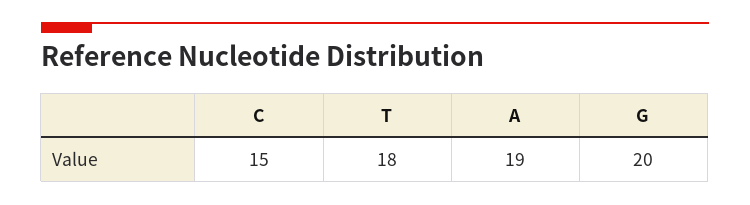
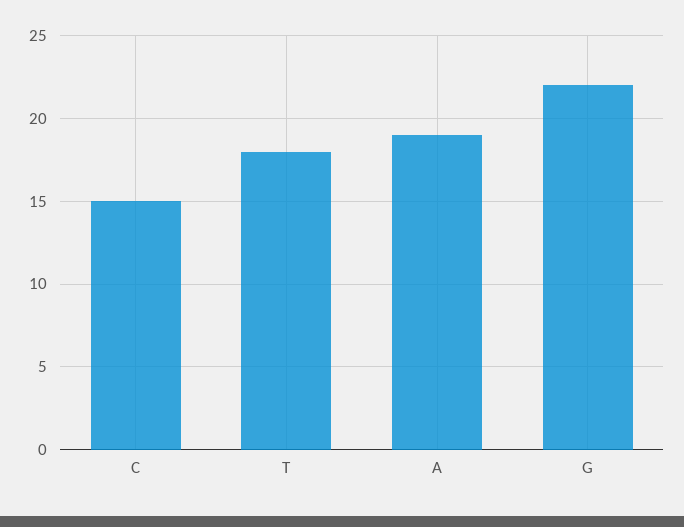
G: 20 -> 22

